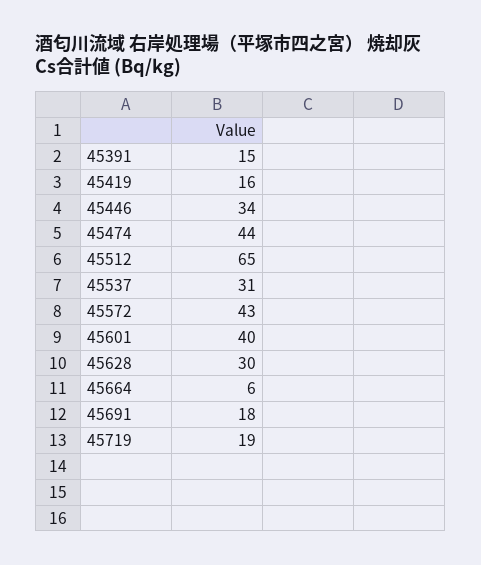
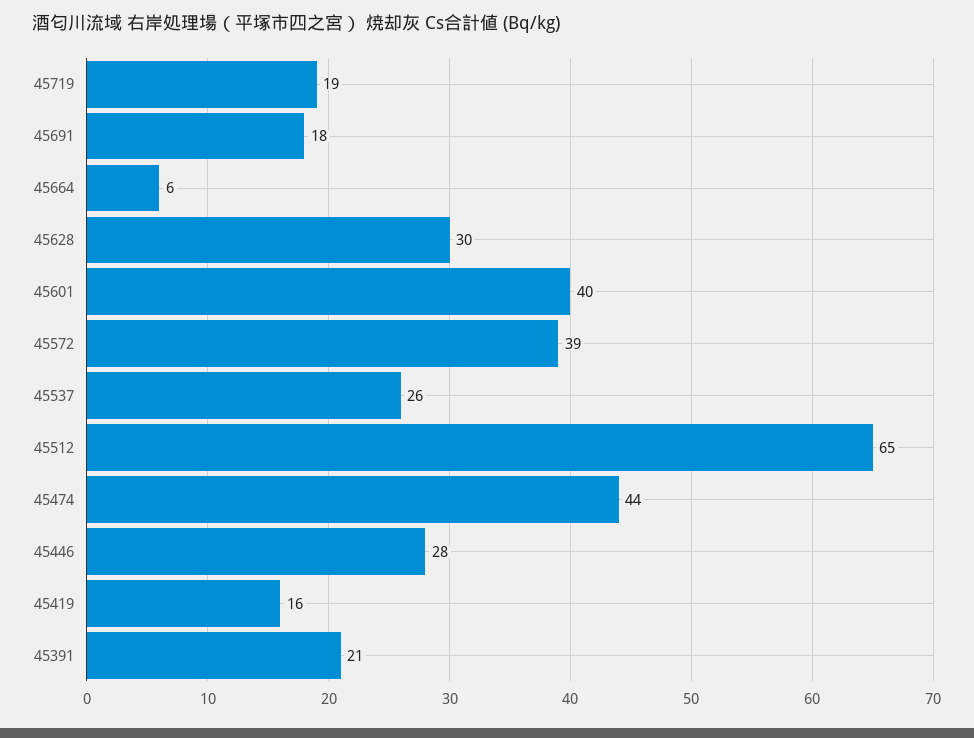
45391: 15 -> 21
45446: 34 -> 28
45537: 31 -> 26
45572: 43 -> 39

